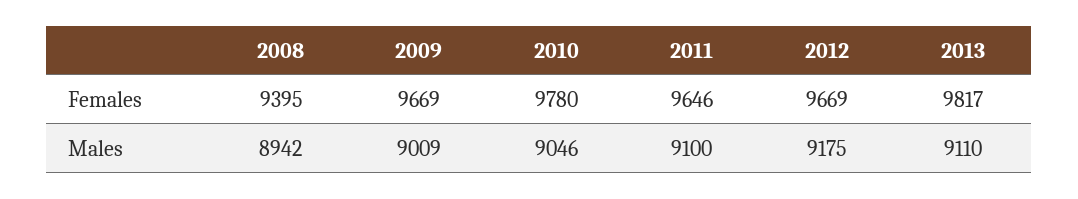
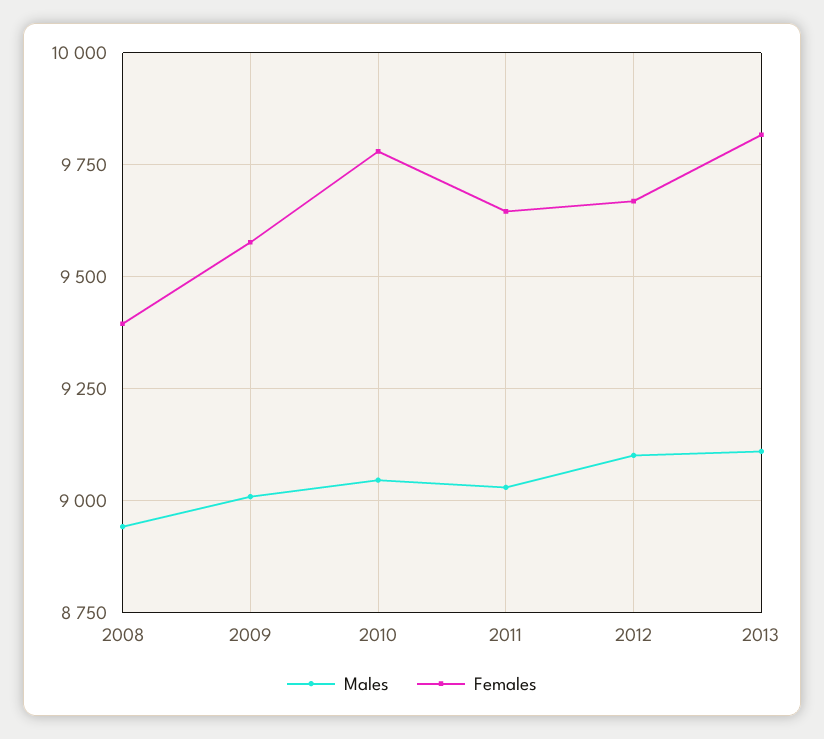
Females, 2009: 9669 -> 9575
Males, 2011: 9100 -> 9025
Males, 2012: 9175 -> 9100

